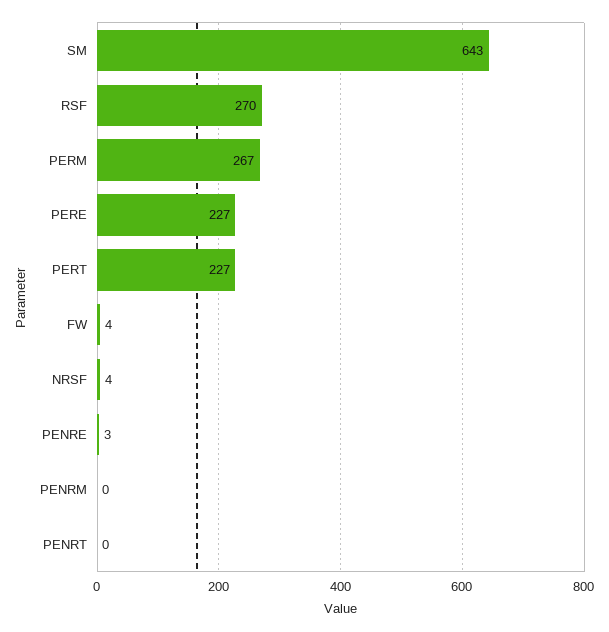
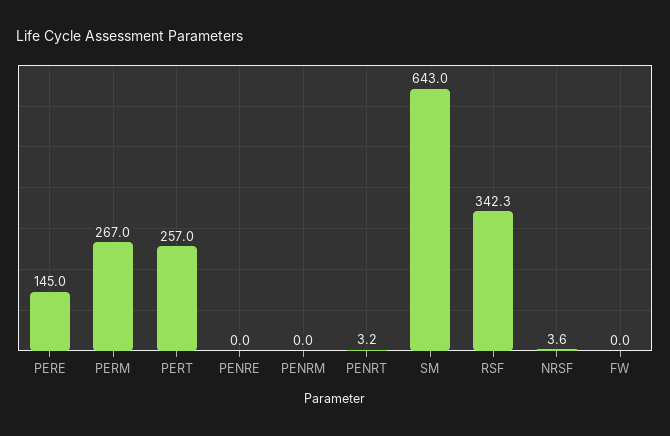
RSF: 270 -> 342.3
PERE: 227 -> 145
PERT: 227 -> 257
FW: 4 -> 0
PENRE: 3 -> 0
PENRT: 0 -> 3.2

